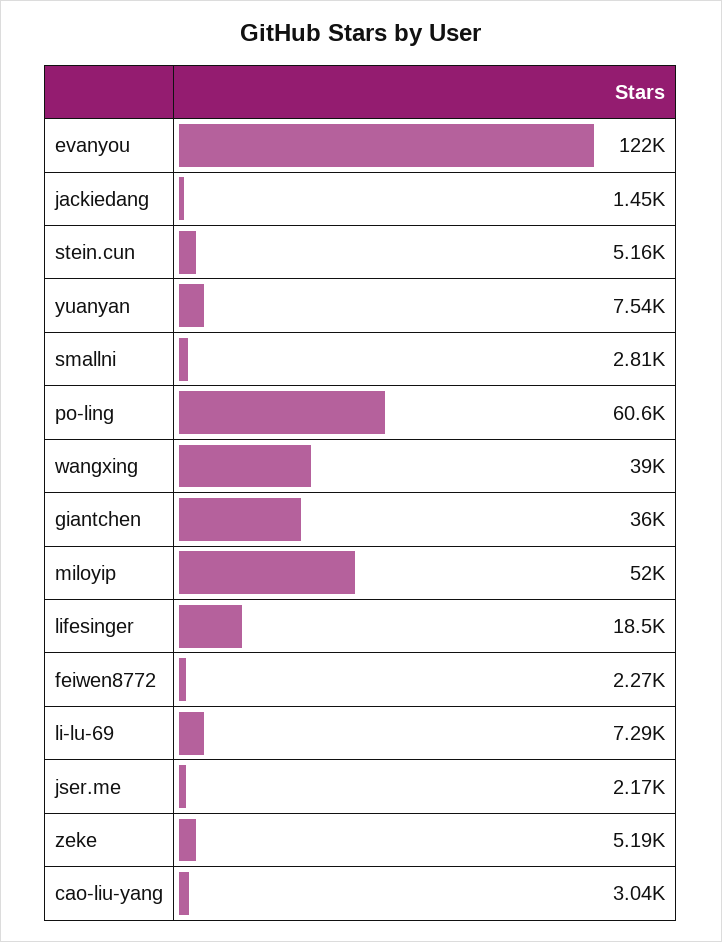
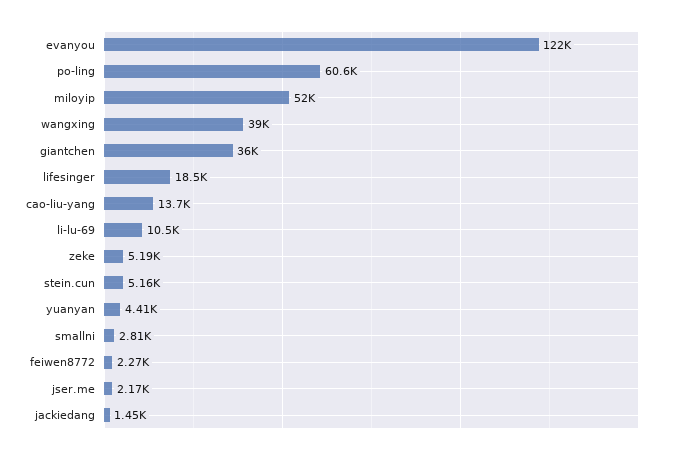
yuanyan: 7540 -> 4410
li-lu-69: 7290 -> 10500
cao-liu-yang: 3040 -> 13700

